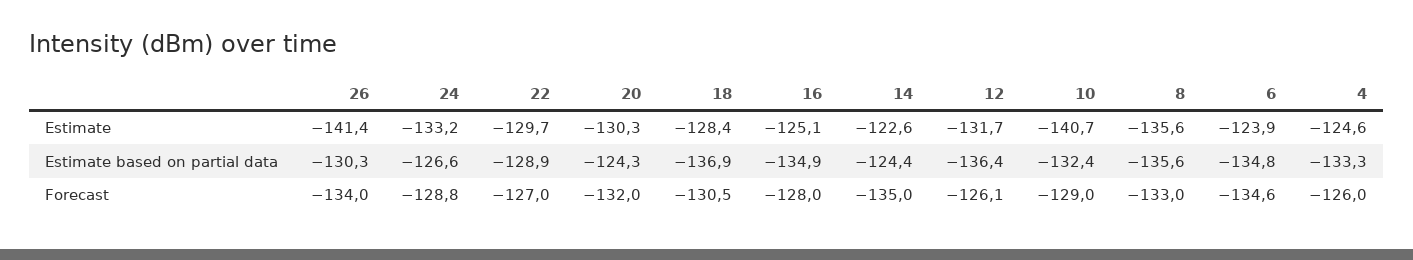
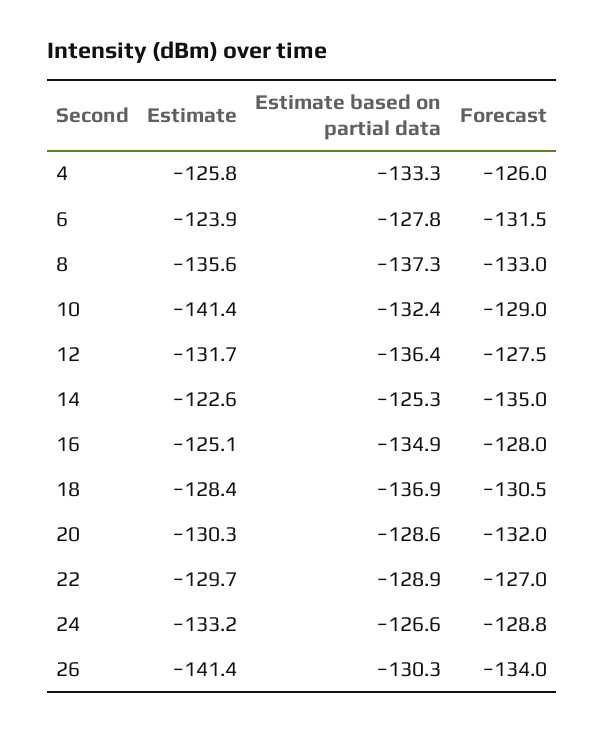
10, Estimate: -140.7 -> -141.4
4, Estimate: -124.6 -> -125.8
20, Estimate based on partial data: -124.3 -> -128.6
14, Estimate based on partial data: -124.4 -> -125.3
8, Estimate based on partial data: -135.6 -> -137.3
6, Estimate based on partial data: -134.8 -> -127.8
12, Forecast: -126.1 -> -127.5
6, Forecast: -134.6 -> -131.5

